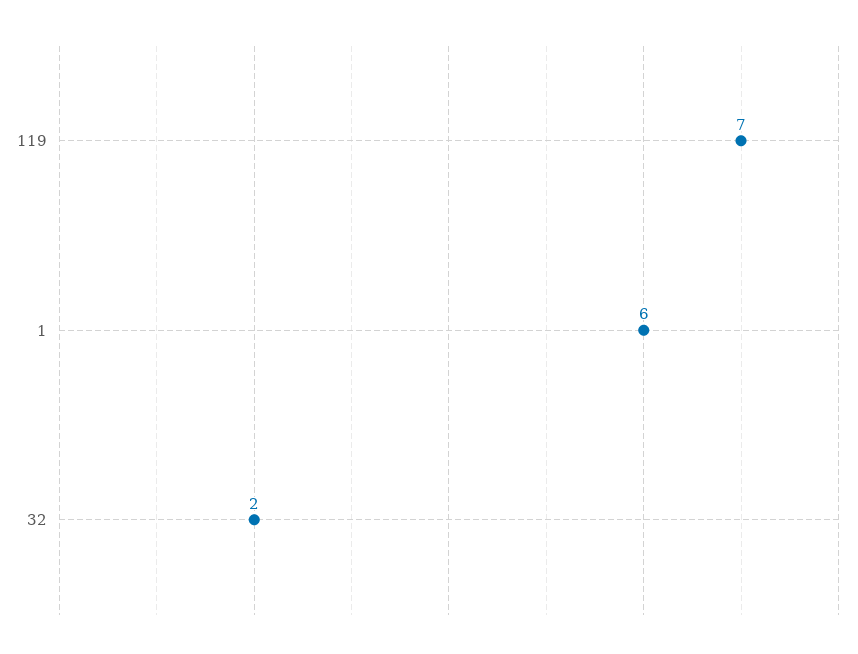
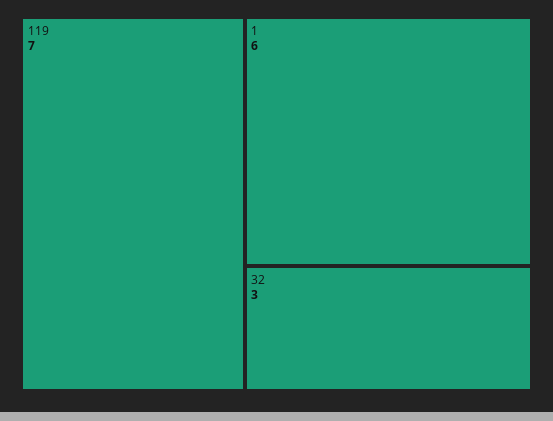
32: 2 -> 3

